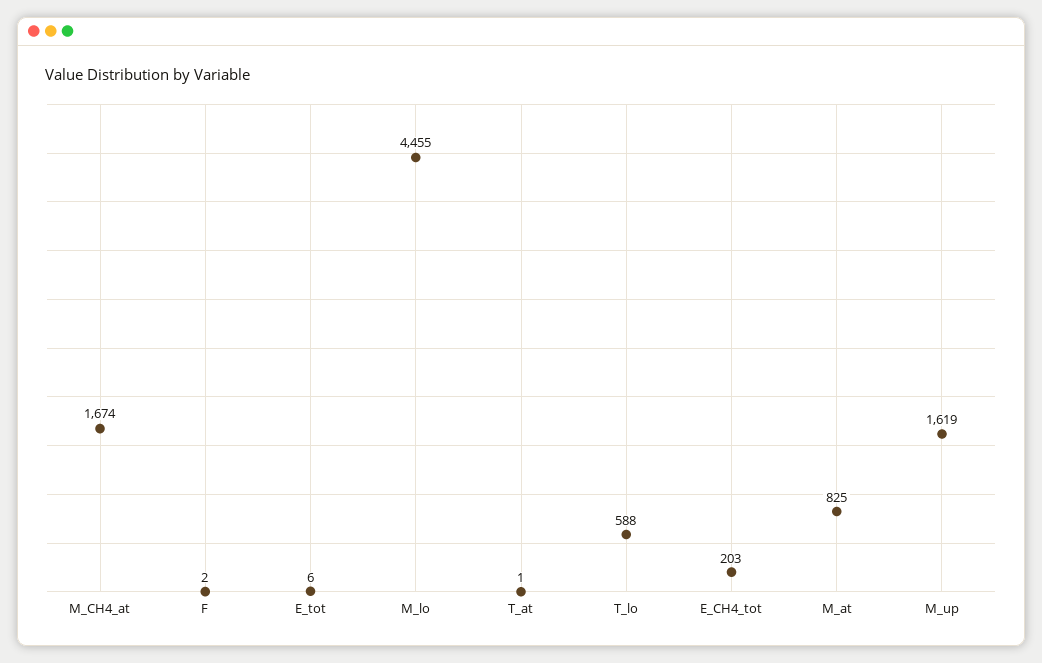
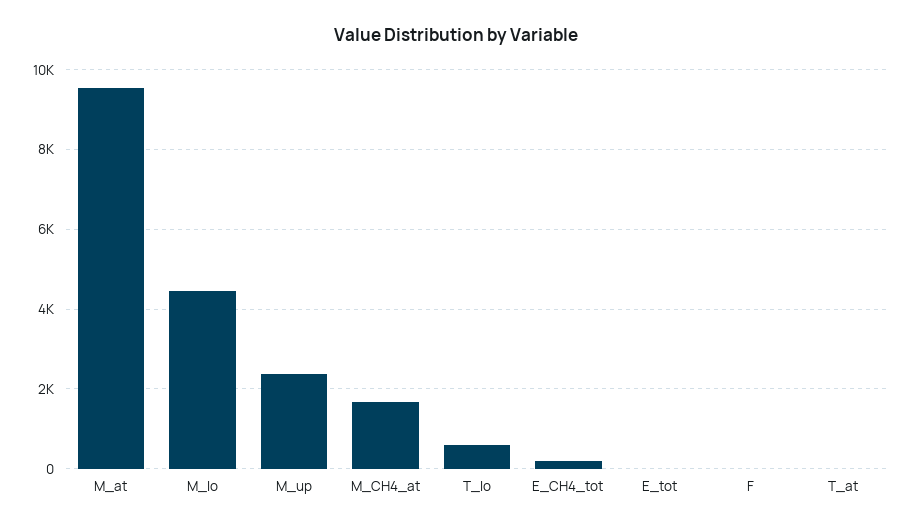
M_at: 825 -> 9600
M_up: 1619 -> 2400

